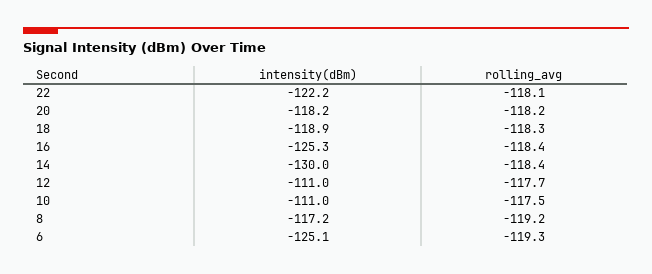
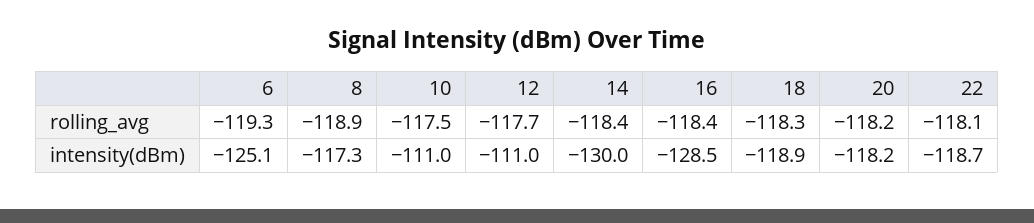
intensity(dBm), 22: -122.2 -> -118.7
intensity(dBm), 16: -125.3 -> -128.5
intensity(dBm), 8: -117.2 -> -117.3
rolling_avg, 8: -119.2 -> -118.9

